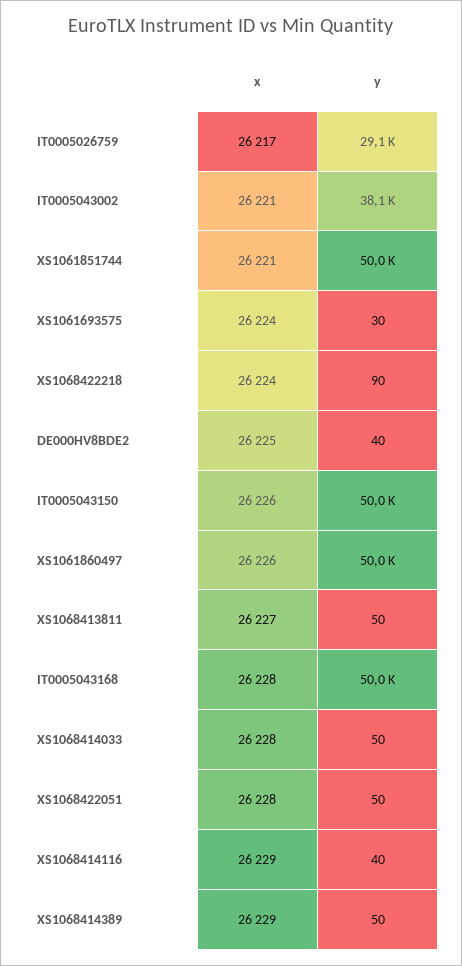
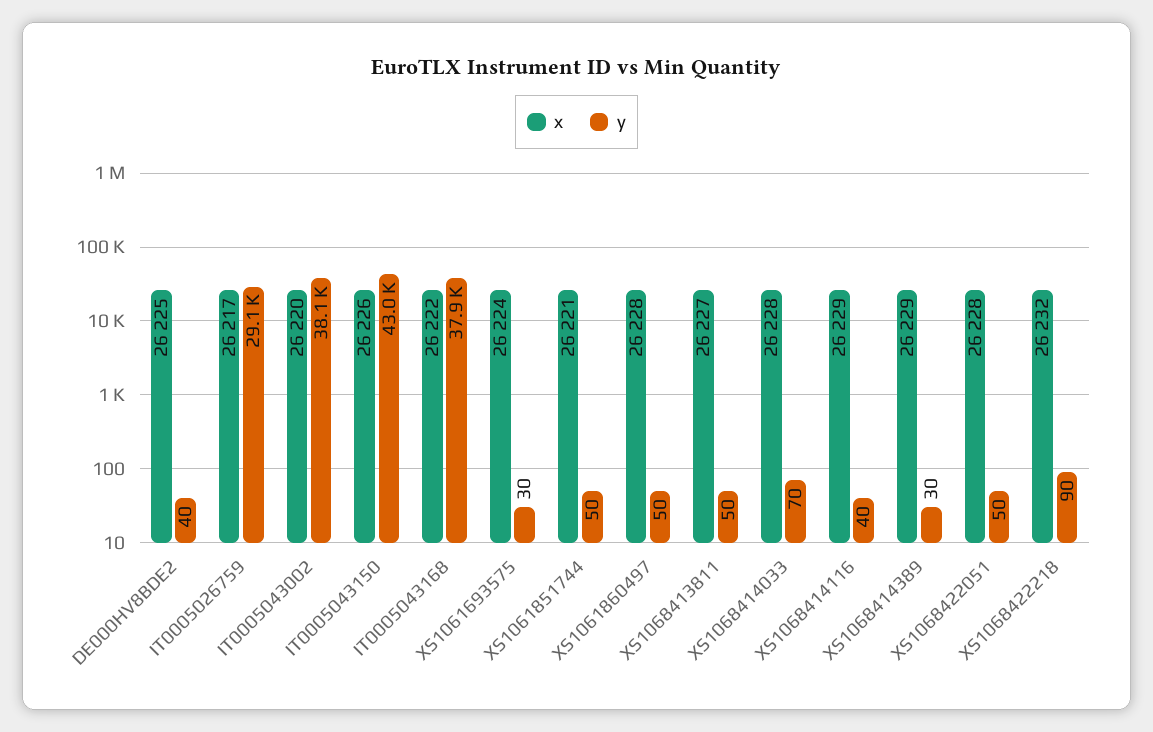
x, IT0005043002: 26221 -> 26220
y, XS1061851744: 50000 -> 50
x, XS1068422218: 26224 -> 26232
y, IT0005043150: 50000 -> 43000
x, XS1061860497: 26226 -> 26228
y, XS1061860497: 50000 -> 50
x, IT0005043168: 26228 -> 26222
y, IT0005043168: 50000 -> 37900
y, XS1068414033: 50 -> 70
y, XS1068414389: 50 -> 30

